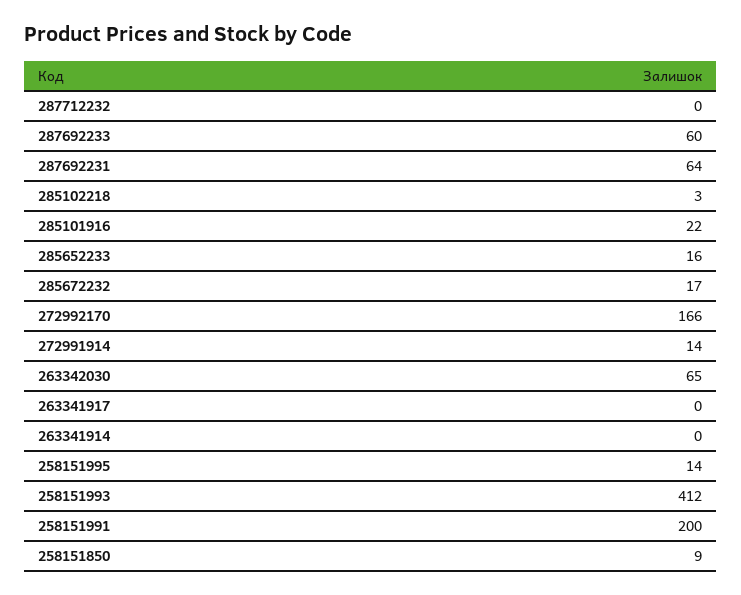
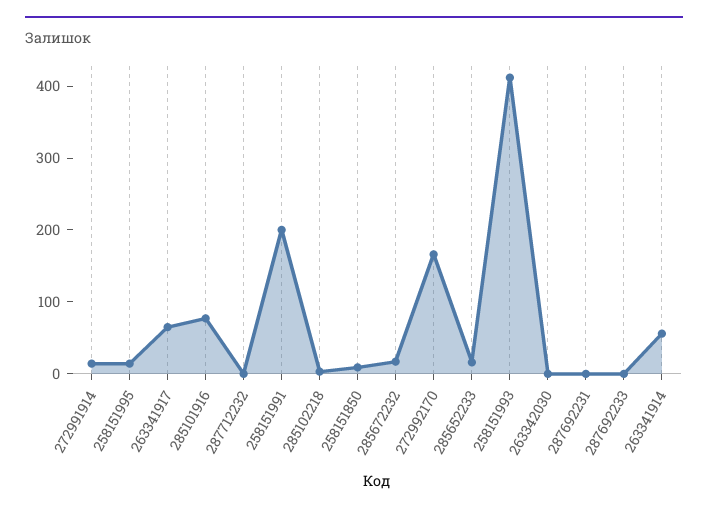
287692233: 60 -> 0
287692231: 64 -> 0
285101916: 22 -> 80
263342030: 65 -> 0
263341917: 0 -> 60
263341914: 0 -> 60

